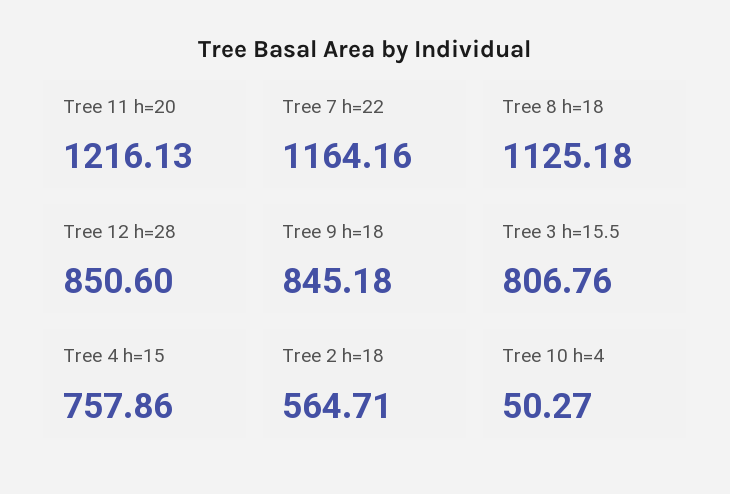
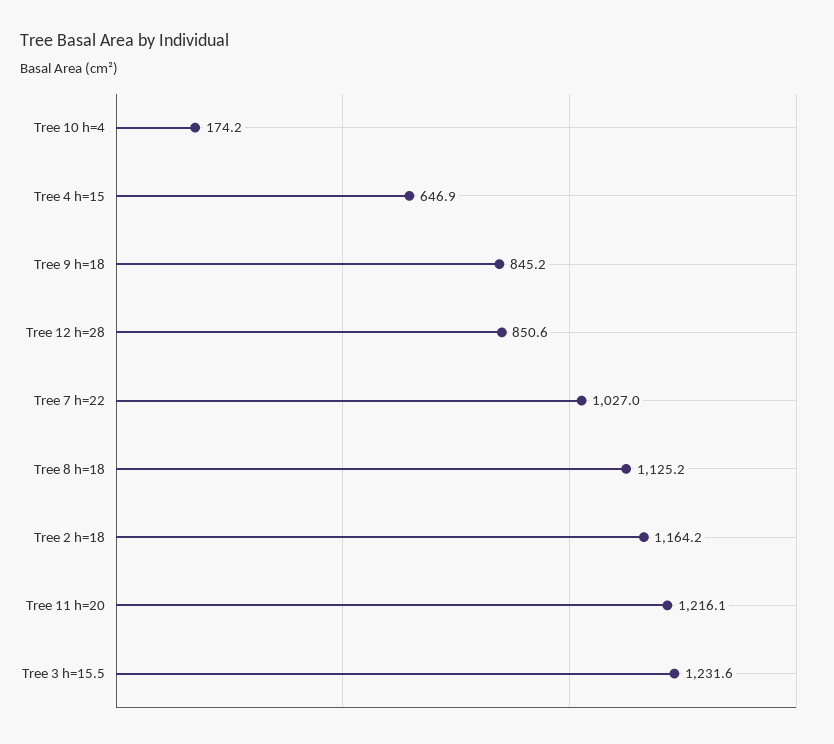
Tree 7 h=22: 1164.16 -> 1027
Tree 3 h=15.5: 806.76 -> 1231.6
Tree 4 h=15: 757.86 -> 646.9
Tree 2 h=18: 564.71 -> 1164.2
Tree 10 h=4: 50.27 -> 174.2

